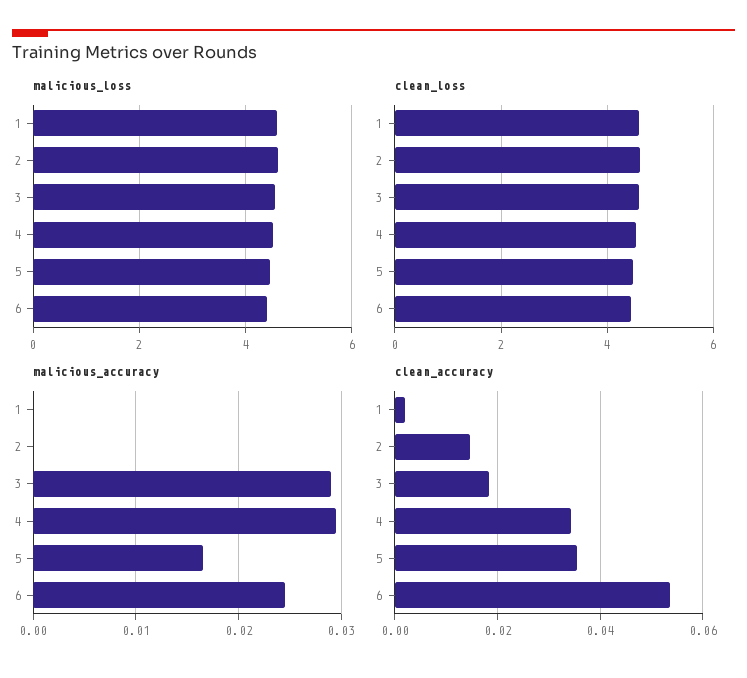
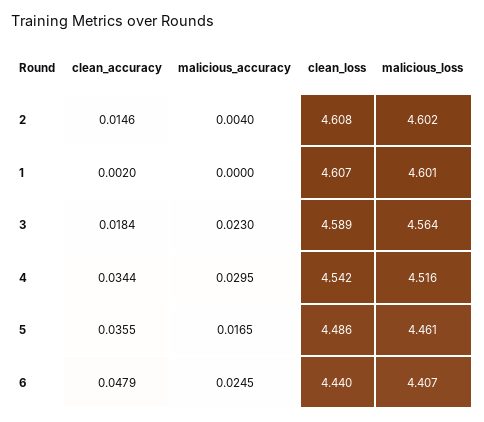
malicious_accuracy, 2: 0 -> 0.004
malicious_accuracy, 3: 0.029 -> 0.023
clean_accuracy, 6: 0.054 -> 0.0479

